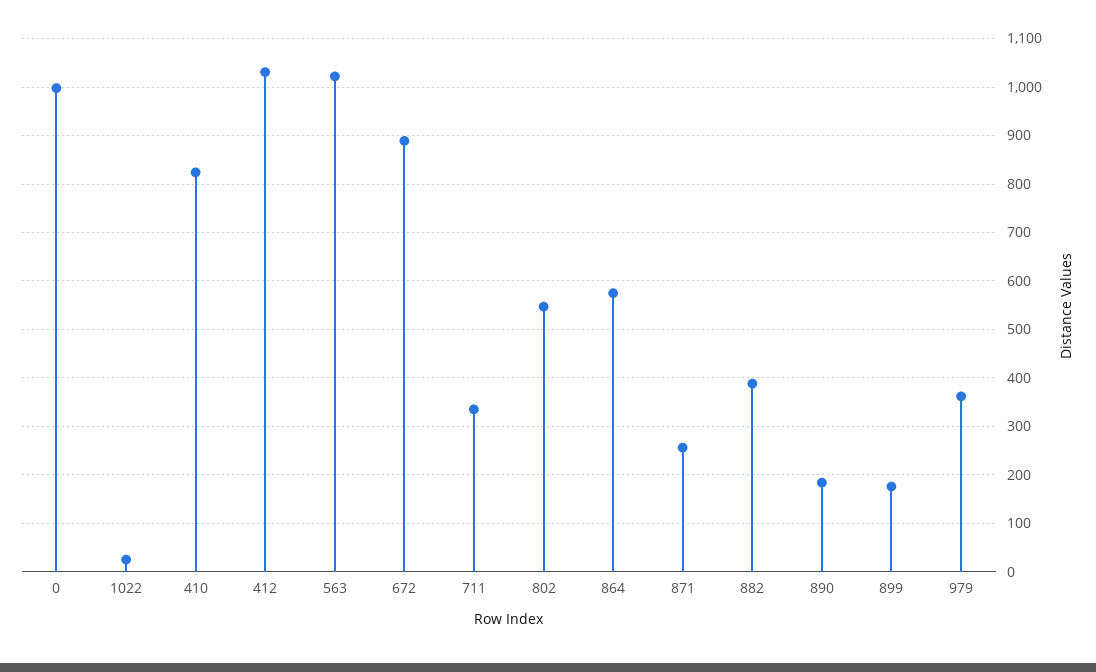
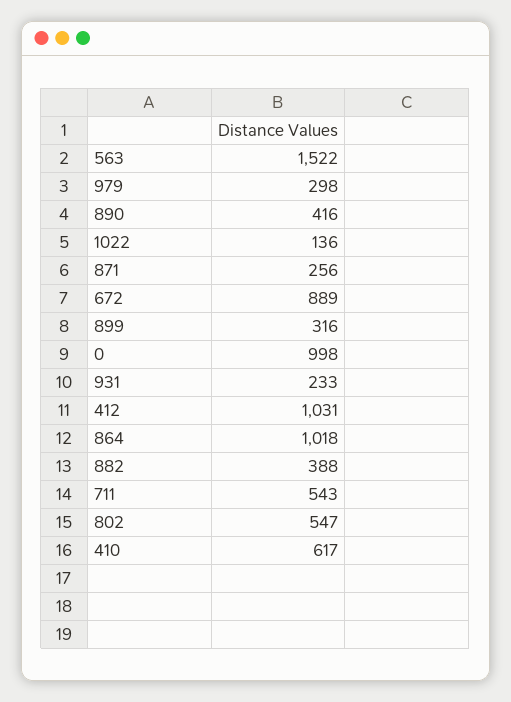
1022: 20 -> 136
410: 820 -> 617
563: 1020 -> 1522
711: 340 -> 543
864: 580 -> 1018
890: 180 -> 416
899: 180 -> 316
979: 360 -> 298
931: none -> 233

